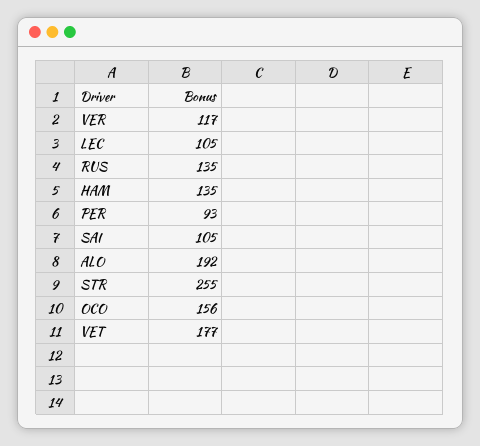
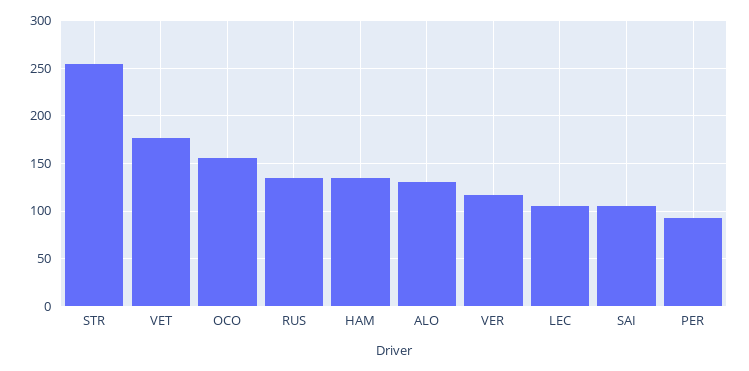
ALO: 192 -> 130

